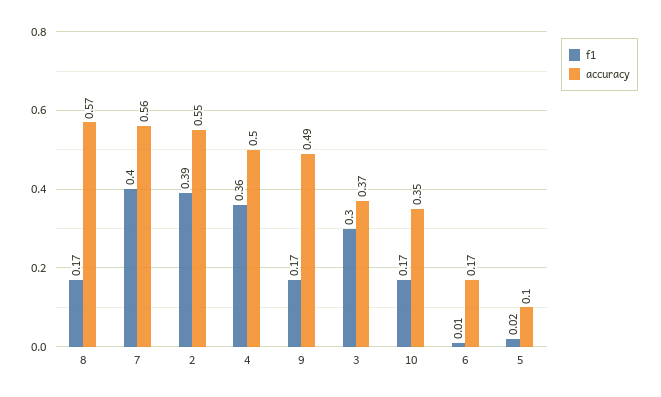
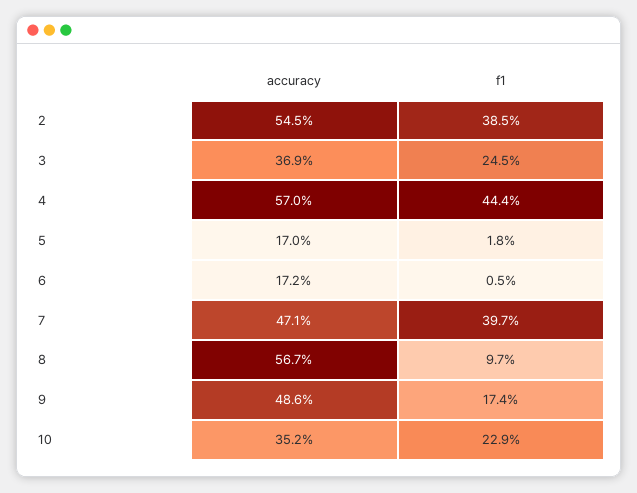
f1, 8: 0.17 -> 0.097
accuracy, 7: 0.56 -> 0.471
f1, 4: 0.36 -> 0.444
accuracy, 4: 0.5 -> 0.57
f1, 3: 0.3 -> 0.245
f1, 10: 0.17 -> 0.229
accuracy, 5: 0.1 -> 0.17

